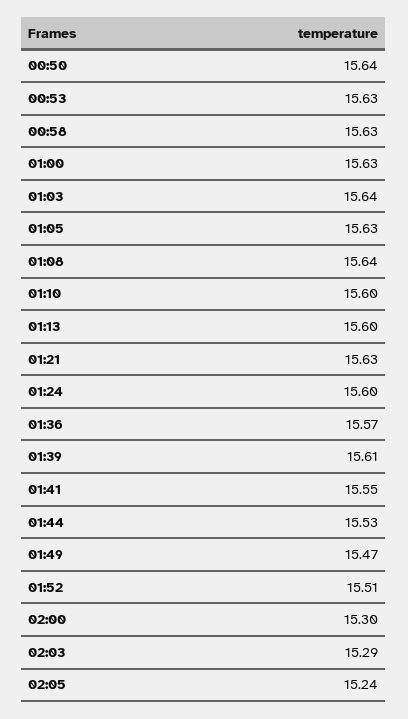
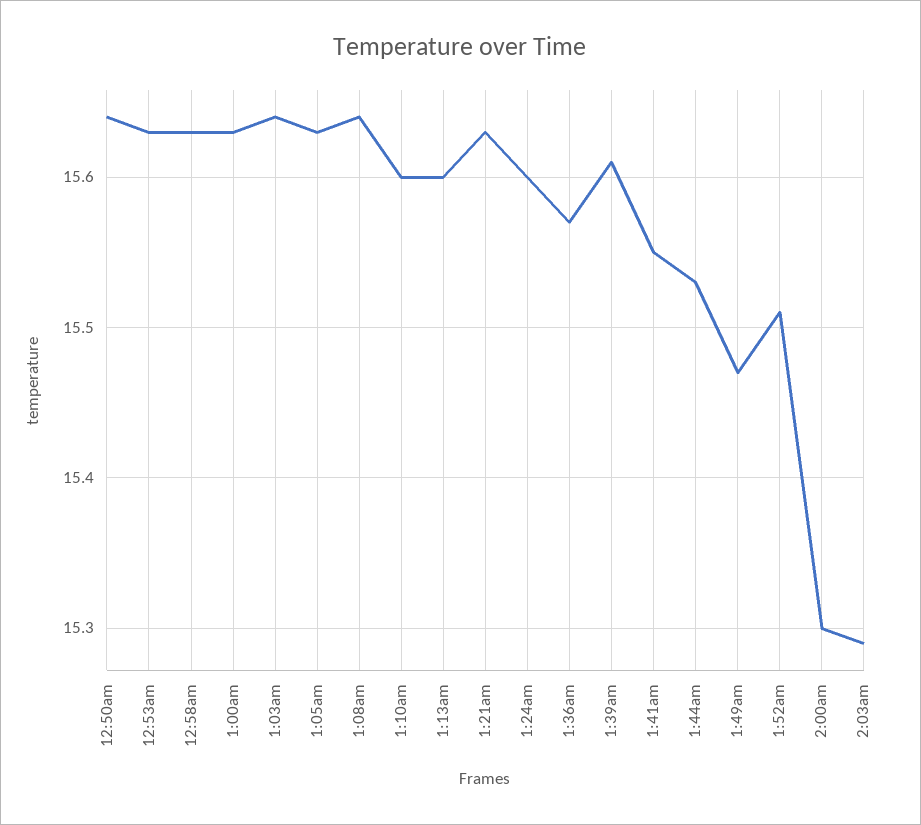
02:05: 15.24 -> none

